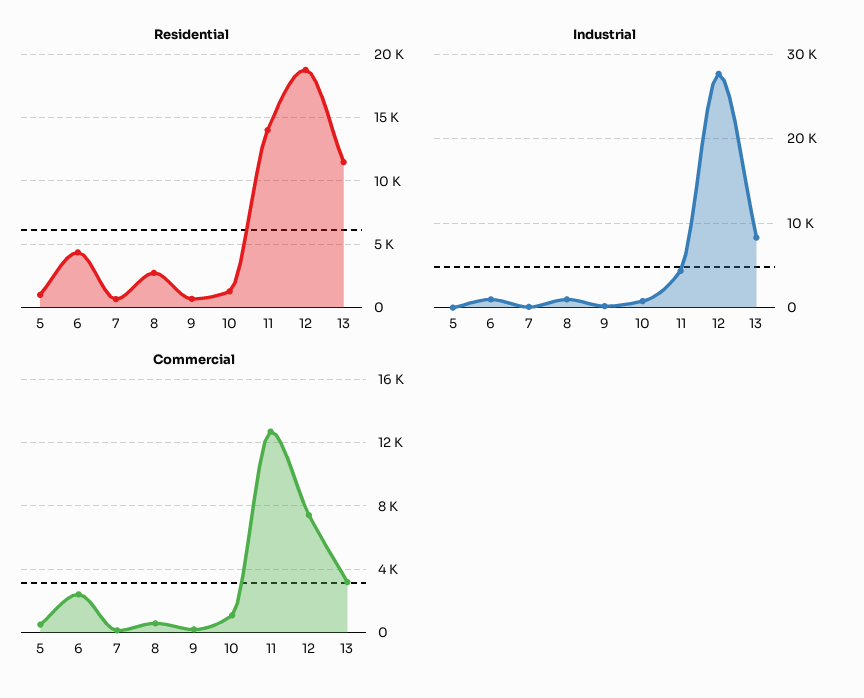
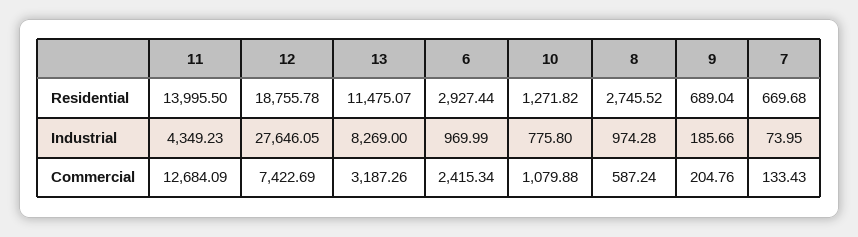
Residential, 5: 1000 -> none
Residential, 6: 4500 -> 2927.44
Industrial, 5: 0 -> none
Commercial, 5: 500 -> none

